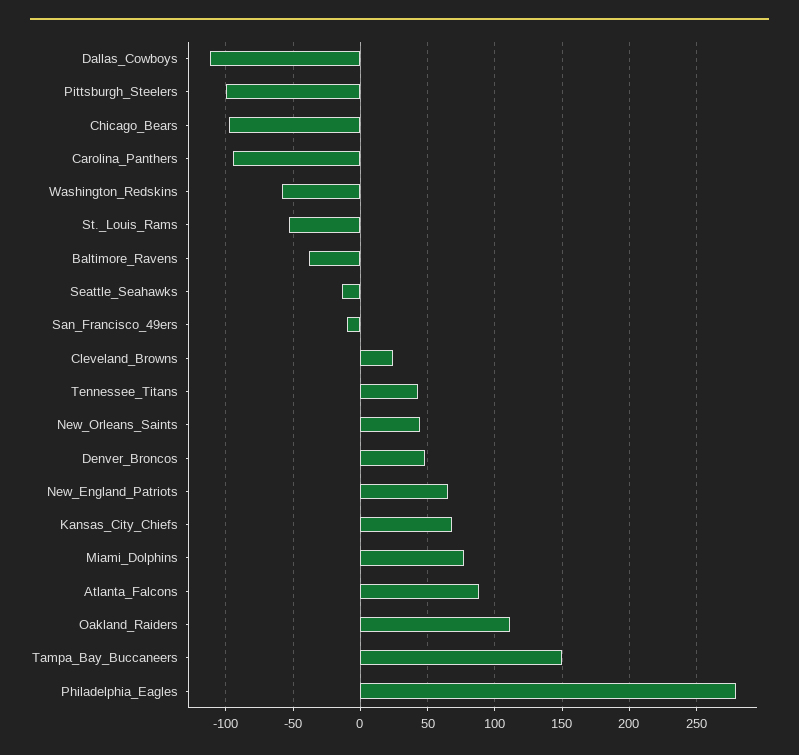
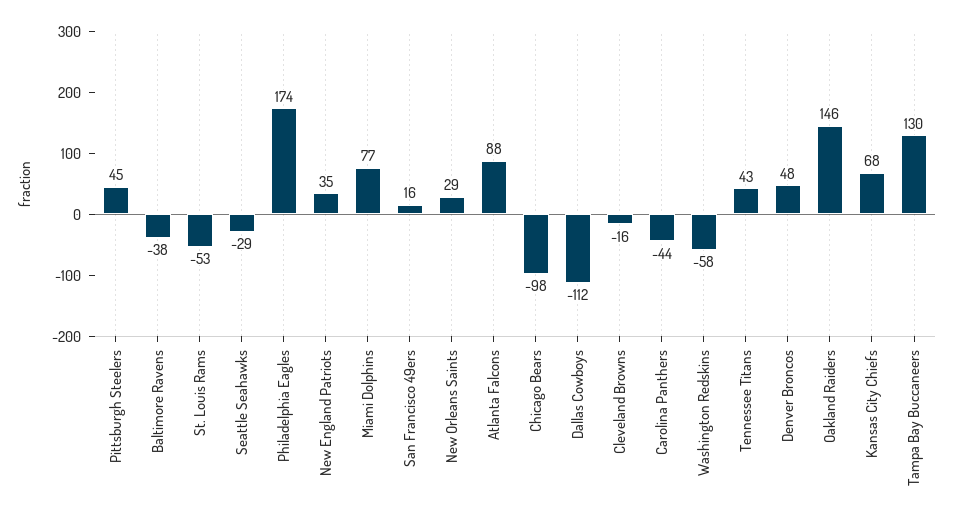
Pittsburgh_Steelers: -100 -> 45
Carolina_Panthers: -95 -> -44
Seattle_Seahawks: -15 -> -29
San_Francisco_49ers: -10 -> 16
Cleveland_Browns: 25 -> -16
New_Orleans_Saints: 45 -> 29
New_England_Patriots: 65 -> 35
Oakland_Raiders: 110 -> 146
Tampa_Bay_Buccaneers: 150 -> 130
Philadelphia_Eagles: 280 -> 174

